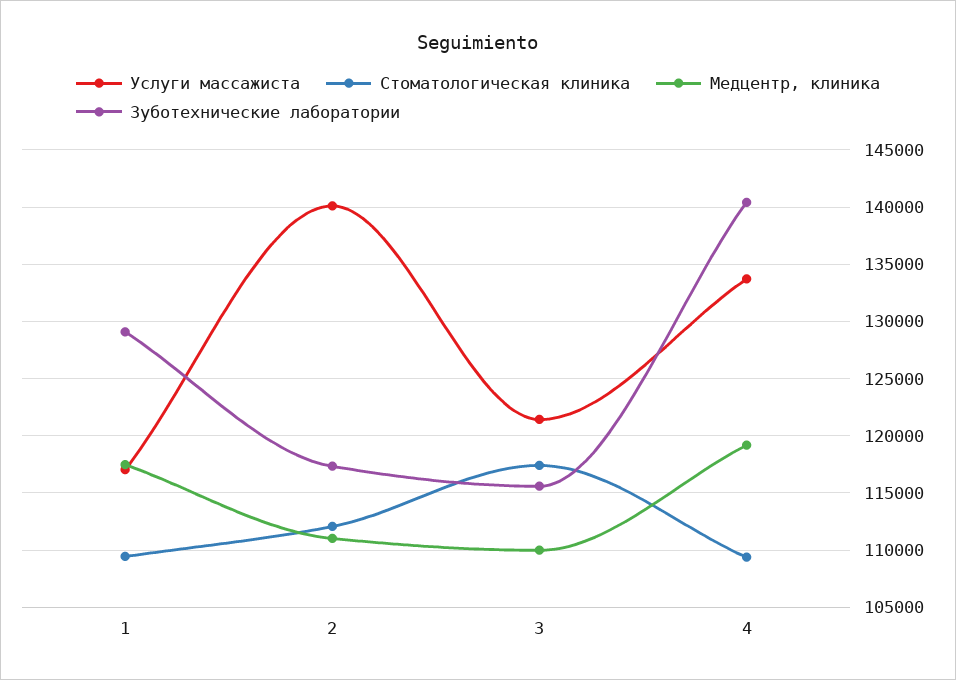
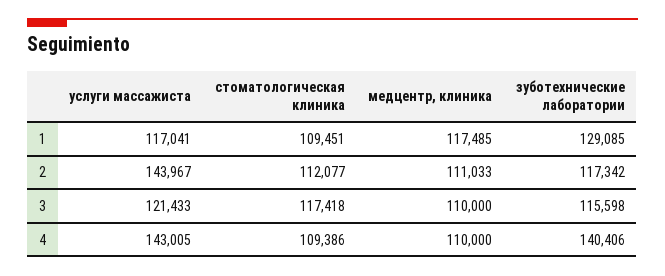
Услуги массажиста, 2: 140000 -> 143967
Услуги массажиста, 4: 134000 -> 143005
Медцентр, клиника, 4: 119000 -> 110000

